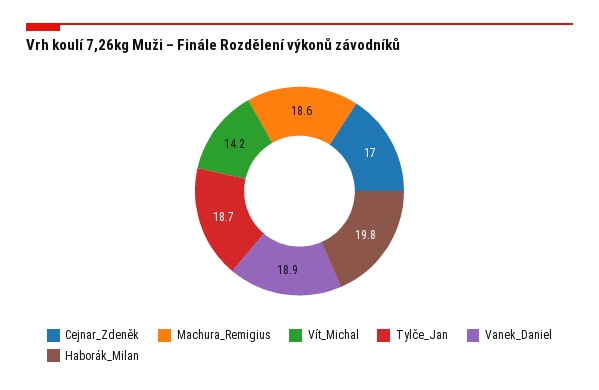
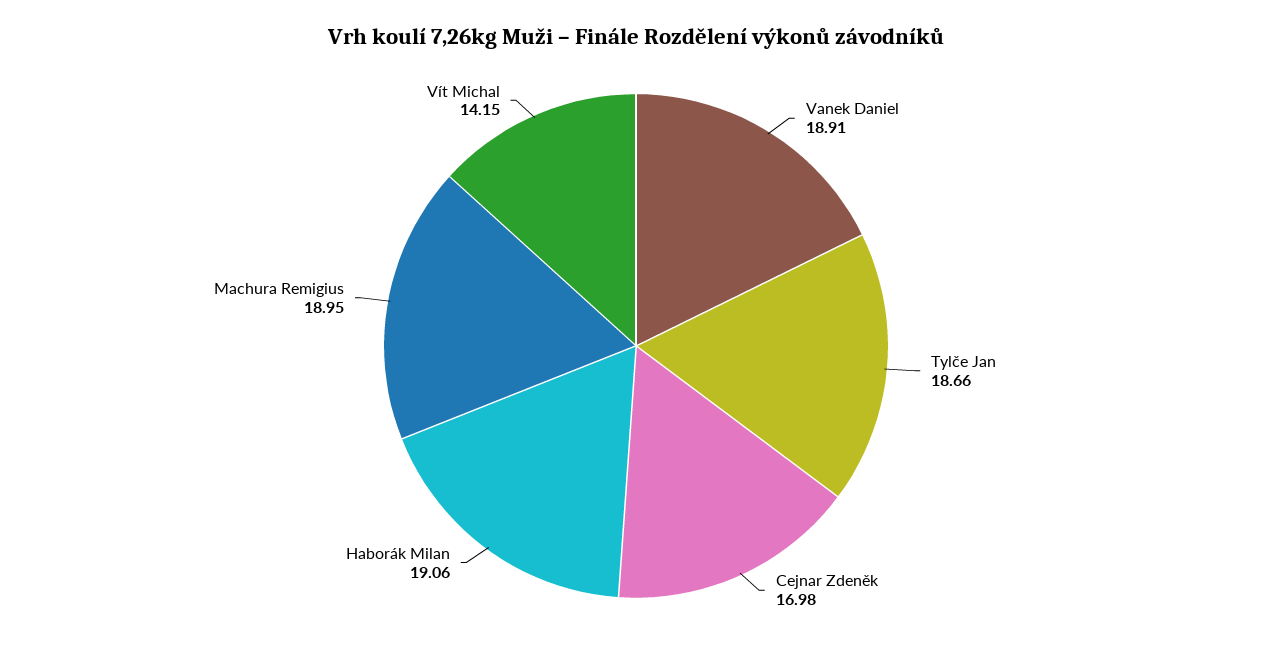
Machura_Remigius: 18.6 -> 18.95
Haborák_Milan: 19.8 -> 19.06

